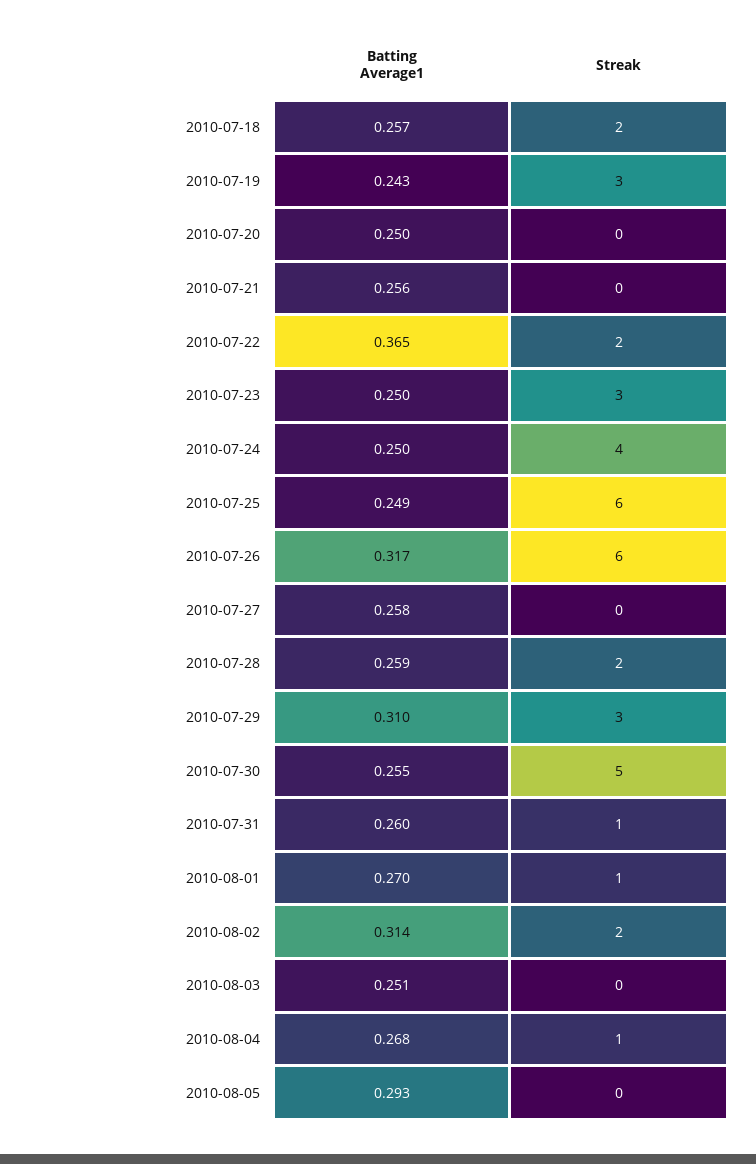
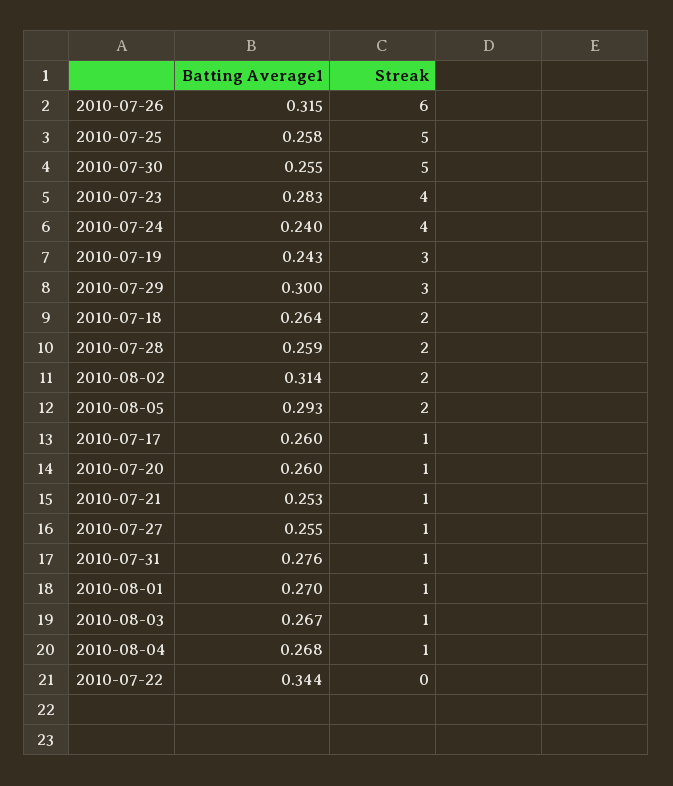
Batting Average1, 2010-07-18: 0.257 -> 0.264
Batting Average1, 2010-07-20: 0.25 -> 0.26
Streak, 2010-07-20: 0 -> 1
Batting Average1, 2010-07-21: 0.256 -> 0.253
Streak, 2010-07-21: 0 -> 1
Batting Average1, 2010-07-22: 0.365 -> 0.344
Streak, 2010-07-22: 2 -> 0
Batting Average1, 2010-07-23: 0.25 -> 0.283
Streak, 2010-07-23: 3 -> 4
Batting Average1, 2010-07-24: 0.25 -> 0.24
Batting Average1, 2010-07-25: 0.249 -> 0.258
Streak, 2010-07-25: 6 -> 5
Batting Average1, 2010-07-26: 0.317 -> 0.315
Batting Average1, 2010-07-27: 0.258 -> 0.255
Streak, 2010-07-27: 0 -> 1
Batting Average1, 2010-07-29: 0.31 -> 0.3
Batting Average1, 2010-07-31: 0.26 -> 0.276
Batting Average1, 2010-08-03: 0.251 -> 0.267
Streak, 2010-08-03: 0 -> 1
Streak, 2010-08-05: 0 -> 2
Batting Average1, 2010-07-17: none -> 0.26
Streak, 2010-07-17: none -> 1

